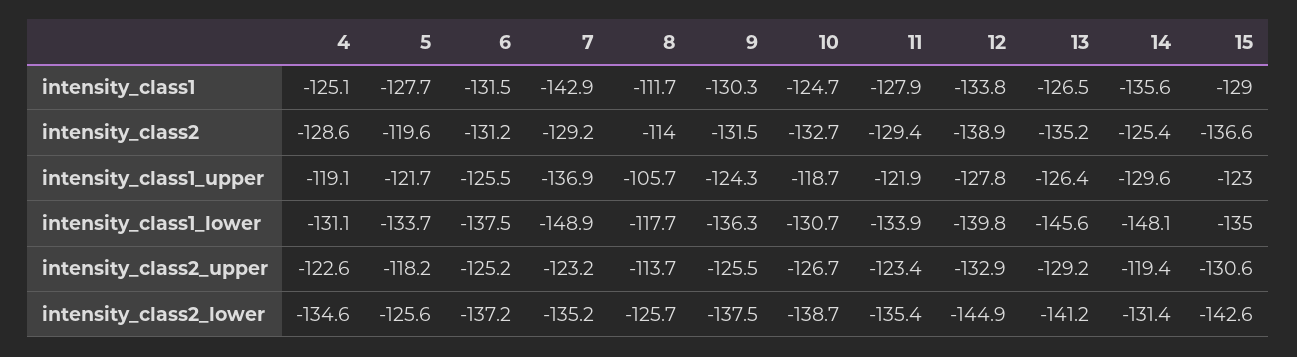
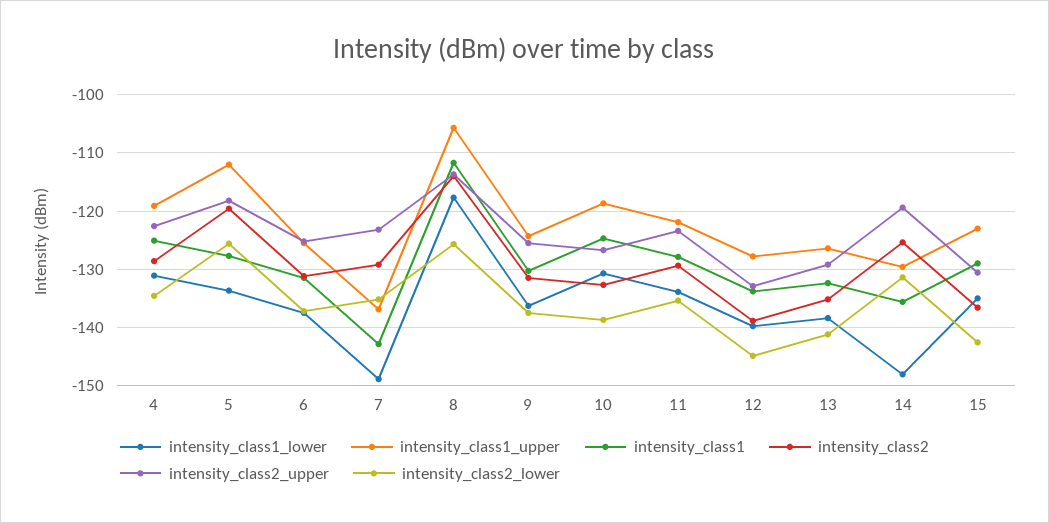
intensity_class1, 13: -126.5 -> -132
intensity_class1_upper, 5: -121.7 -> -112
intensity_class1_lower, 13: -145.6 -> -138

